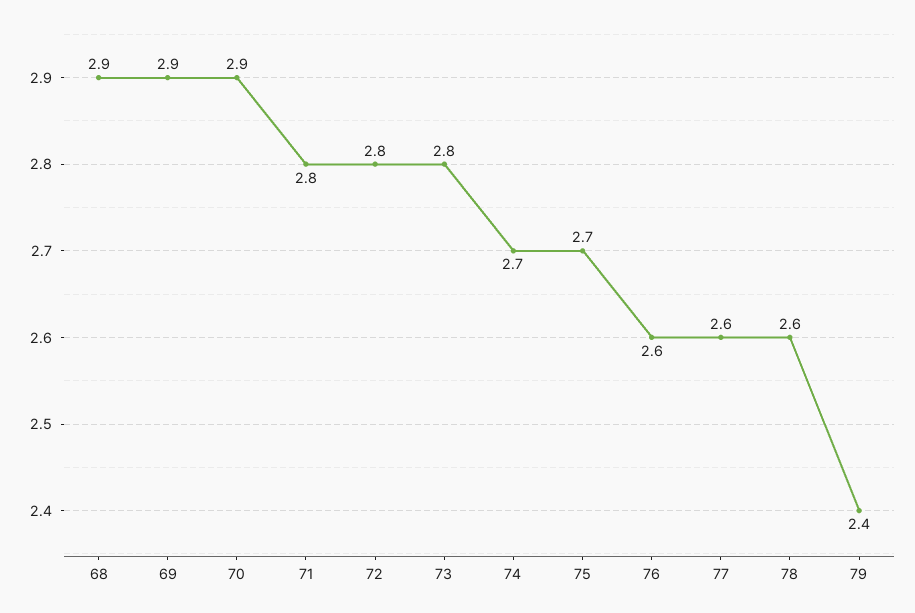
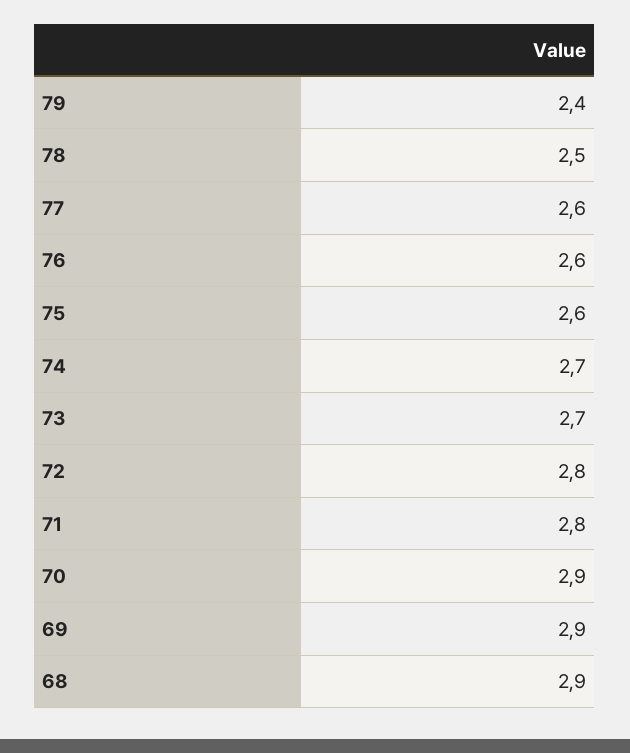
73: 2.8 -> 2.7
75: 2.7 -> 2.6
78: 2.6 -> 2.5

